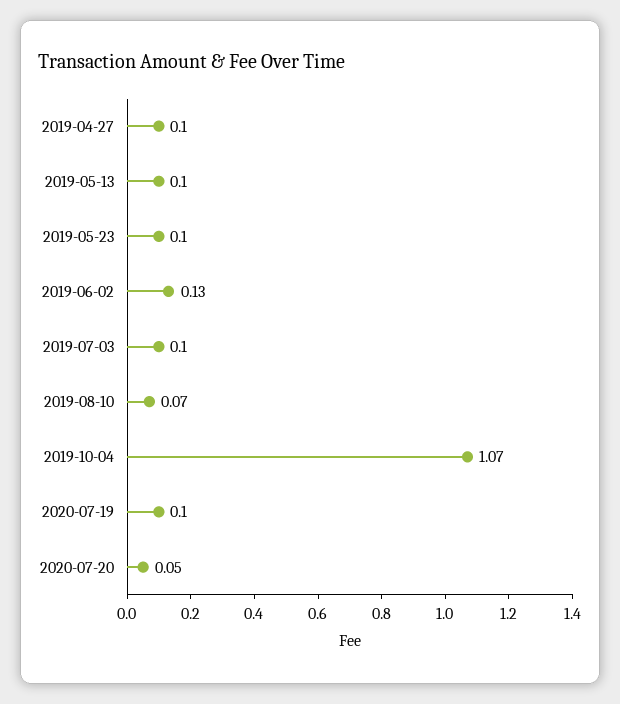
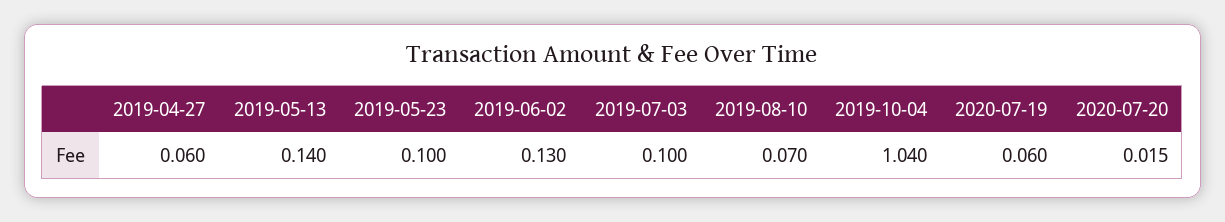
2019-04-27: 0.1 -> 0.06
2019-05-13: 0.1 -> 0.14
2019-10-04: 1.07 -> 1.04
2020-07-19: 0.1 -> 0.06
2020-07-20: 0.05 -> 0.015

